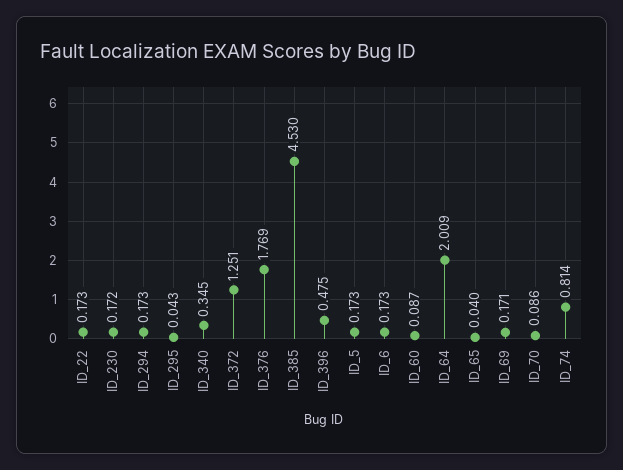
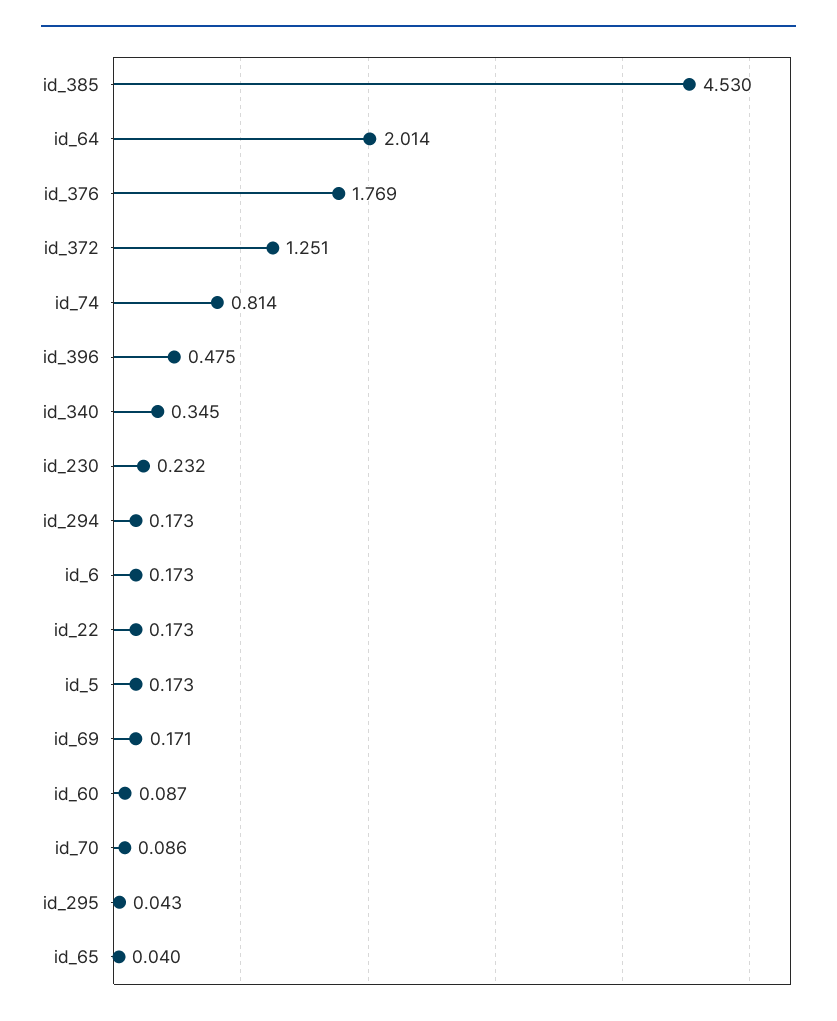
ID_230: 0.172 -> 0.232
ID_64: 2.009 -> 2.014

